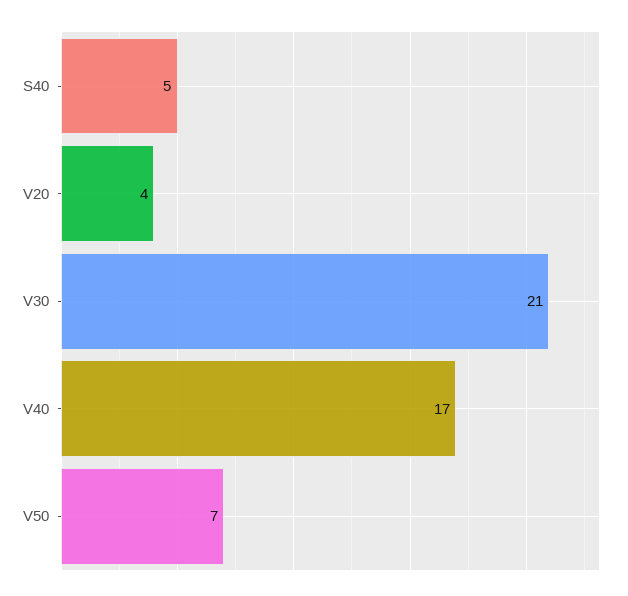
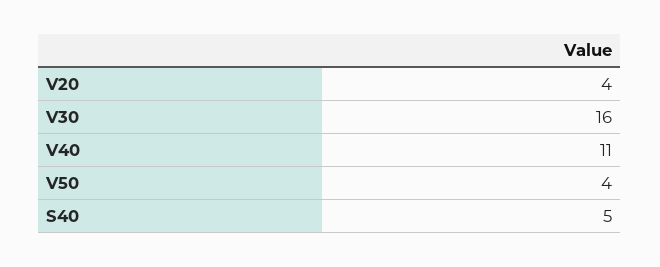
V30: 21 -> 16
V40: 17 -> 11
V50: 7 -> 4

